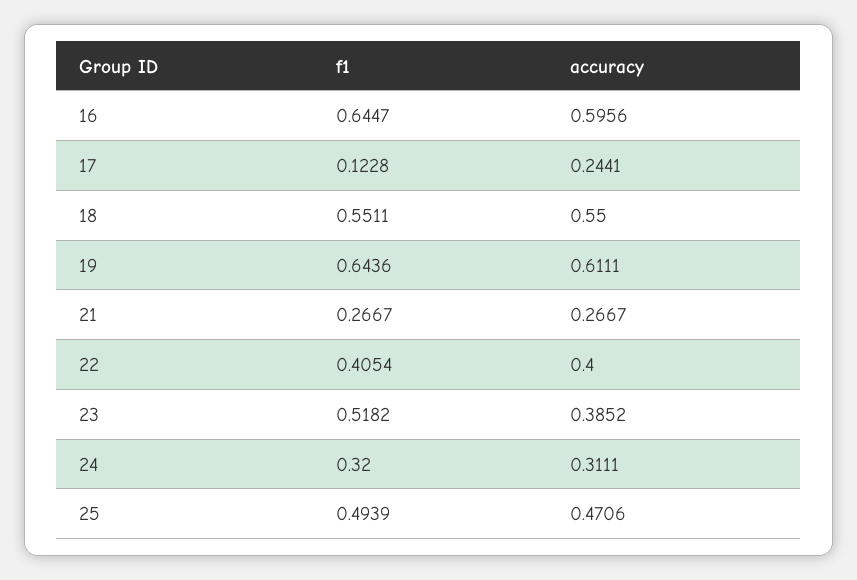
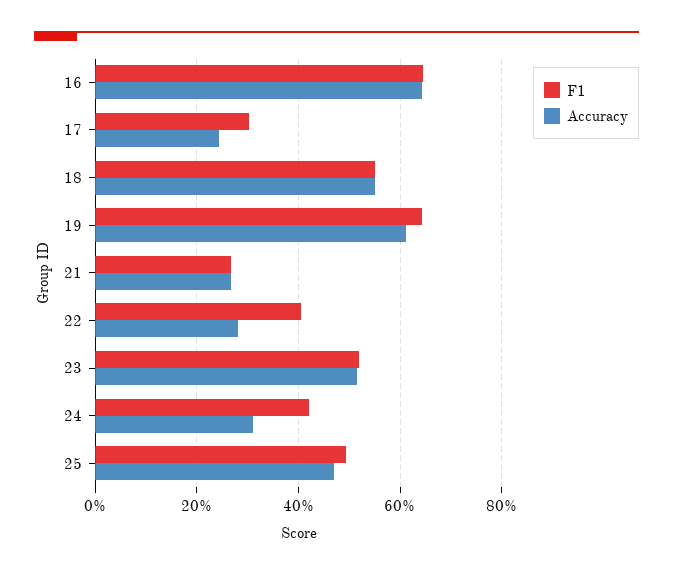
accuracy, 16: 0.5956 -> 0.64
f1, 17: 0.1228 -> 0.3
accuracy, 22: 0.4 -> 0.28
accuracy, 23: 0.3852 -> 0.52
f1, 24: 0.32 -> 0.42

